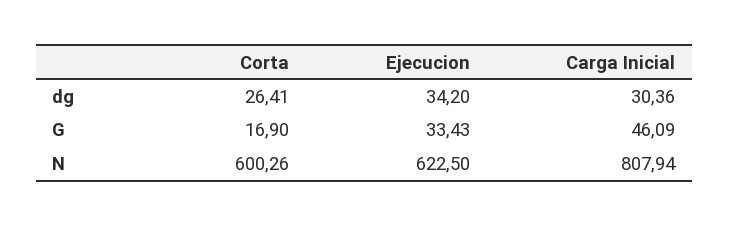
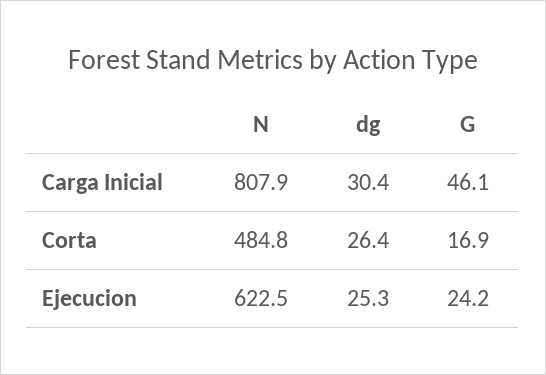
Ejecucion, dg: 34.2 -> 25.3
Ejecucion, G: 33.43 -> 24.2
Corta, N: 600.26 -> 484.8

